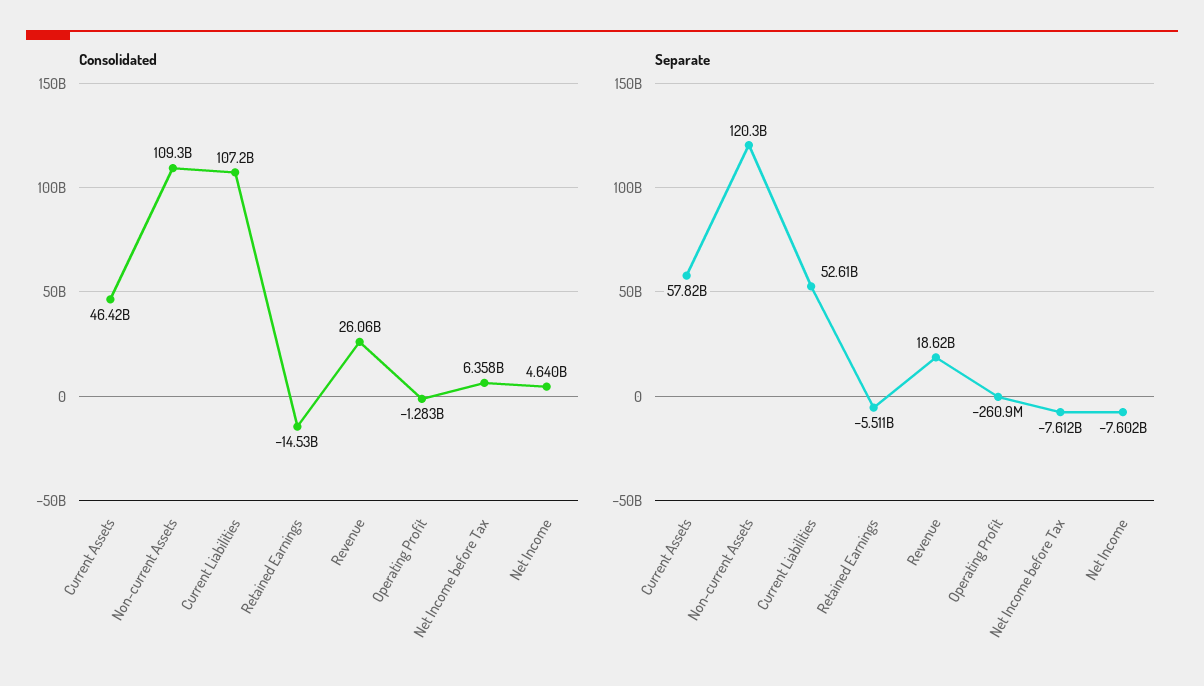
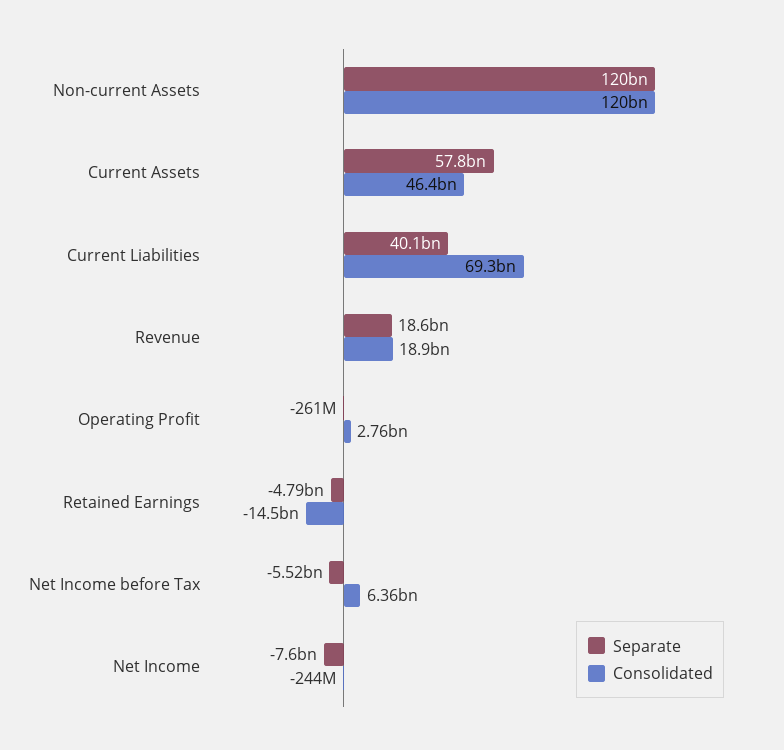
Consolidated, Non-current Assets: 109300000000 -> 120000000000
Consolidated, Current Liabilities: 107200000000 -> 69300000000
Consolidated, Revenue: 26060000000 -> 18900000000
Consolidated, Operating Profit: -1283000000 -> 2760000000
Consolidated, Net Income: 4640000000 -> -244000000
Separate, Current Liabilities: 52610000000 -> 40100000000
Separate, Retained Earnings: -5511000000 -> -4790000000
Separate, Net Income before Tax: -7612000000 -> -5520000000

